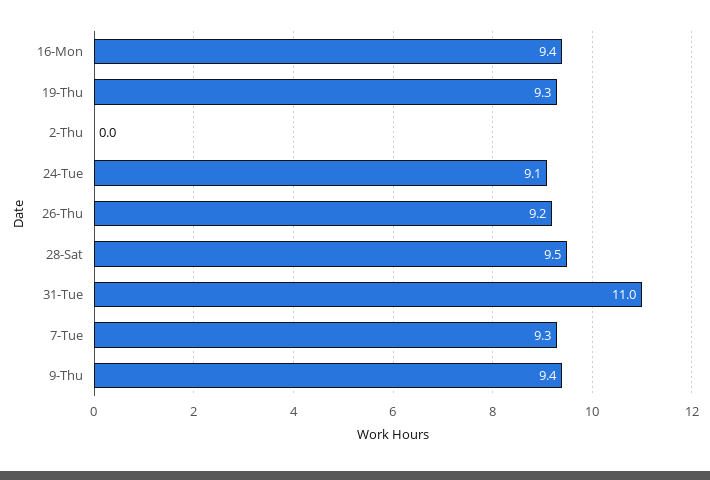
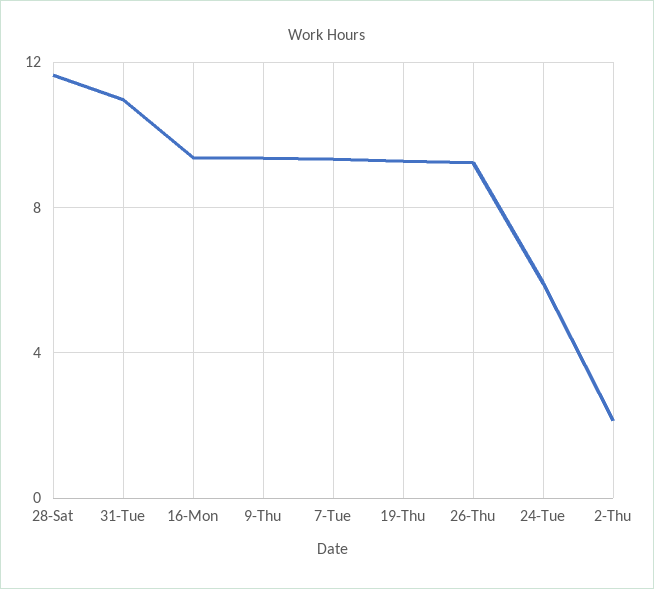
2-Thu: 0 -> 2
24-Tue: 9.1 -> 6
28-Sat: 9.5 -> 11.5

